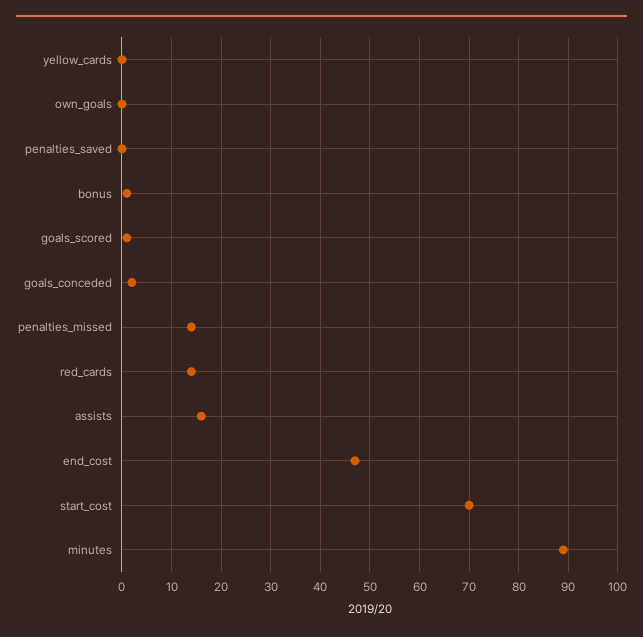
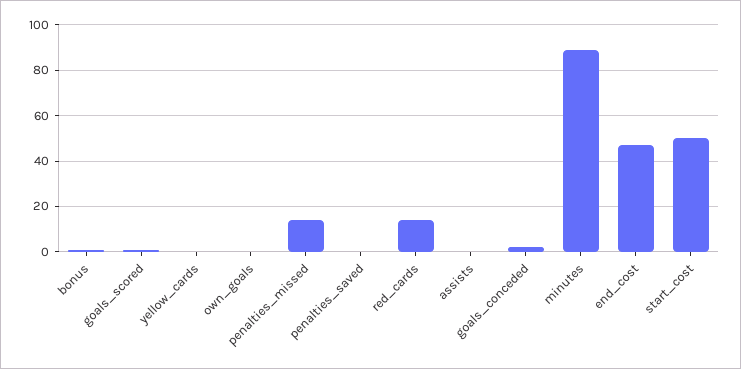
assists: 15 -> 0
start_cost: 70 -> 50

